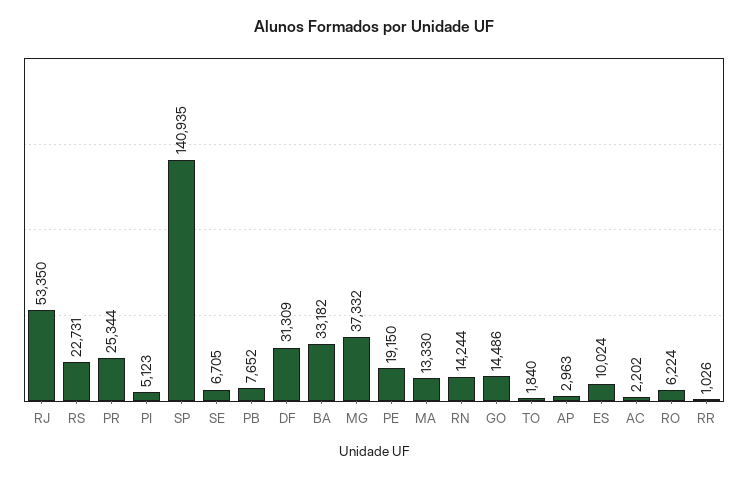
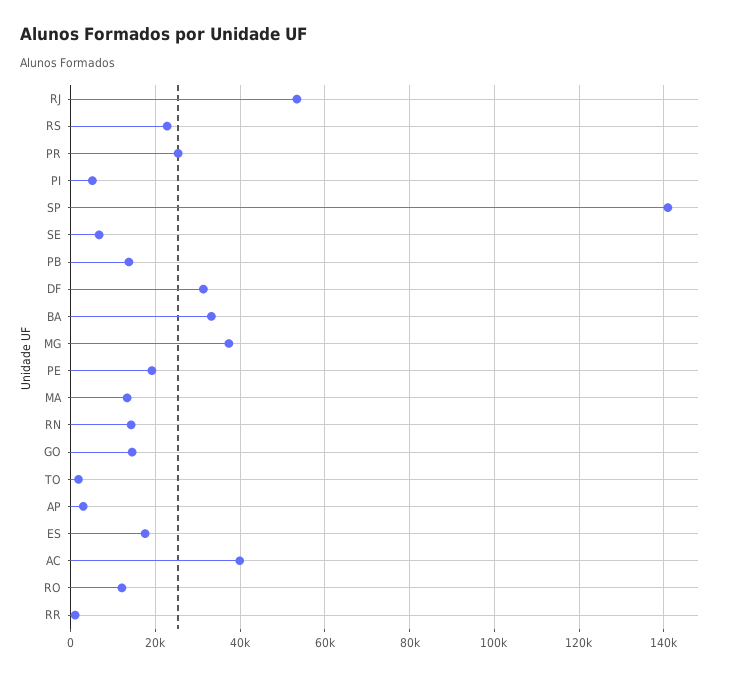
PB: 7652 -> 14000
ES: 10024 -> 18000
AC: 2202 -> 40000
RO: 6224 -> 12000

